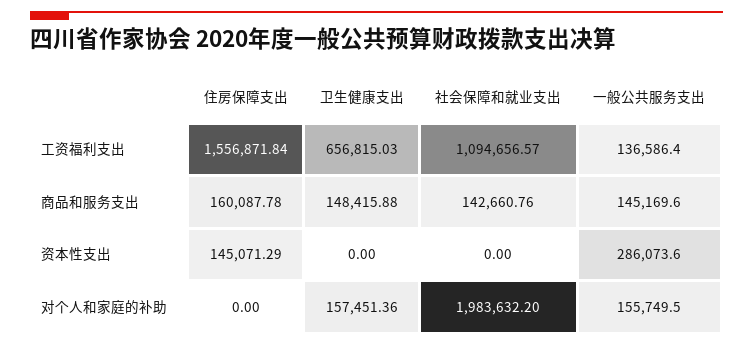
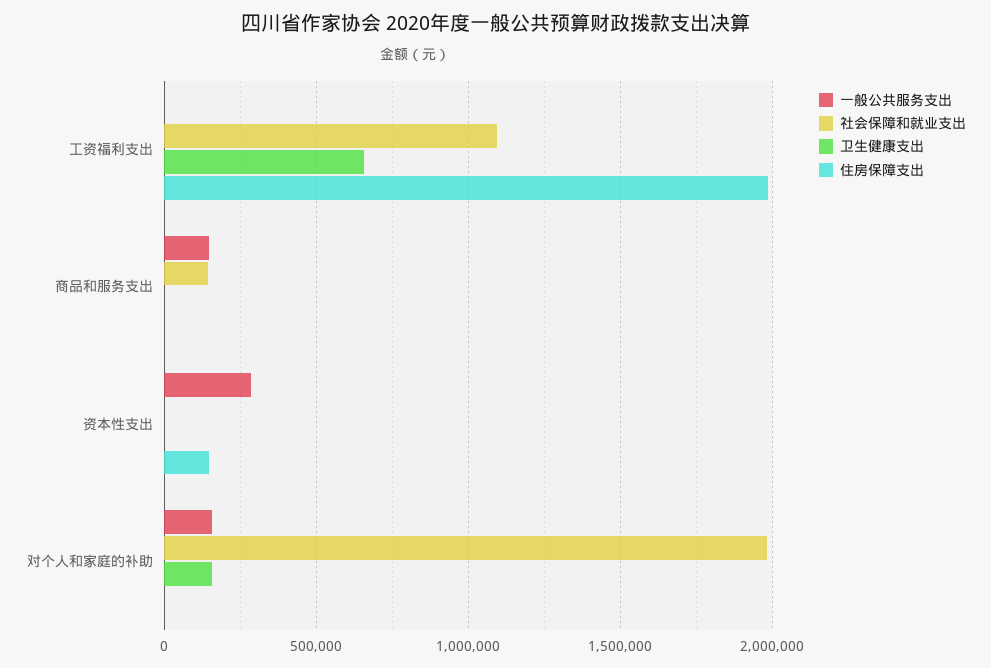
住房保障支出, 工资福利支出: 1556871.84 -> 2000000
一般公共服务支出, 工资福利支出: 136586.4 -> 0
住房保障支出, 商品和服务支出: 160087.78 -> 0
卫生健康支出, 商品和服务支出: 148415.88 -> 0

